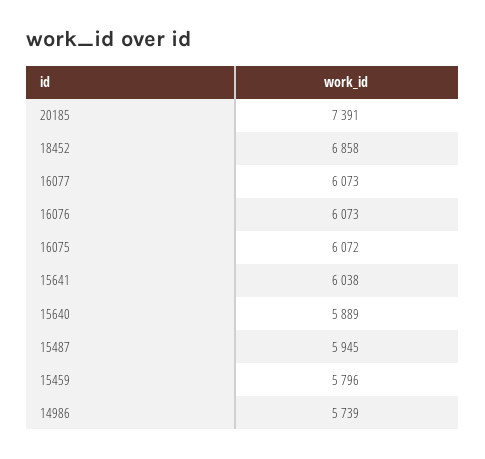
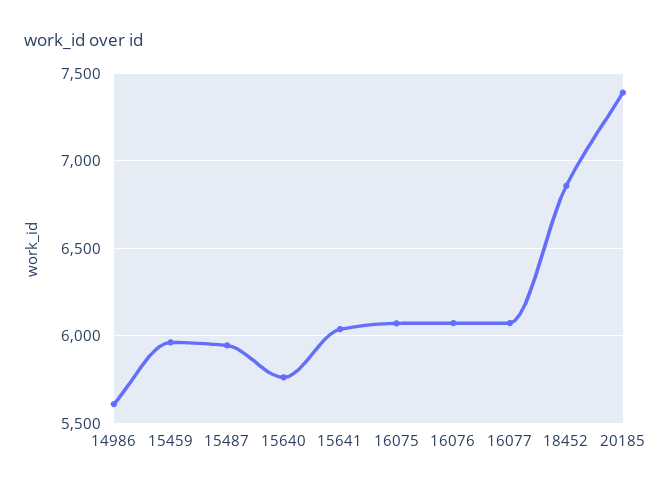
15640: 5889 -> 5750
15459: 5796 -> 5950
14986: 5739 -> 5600

